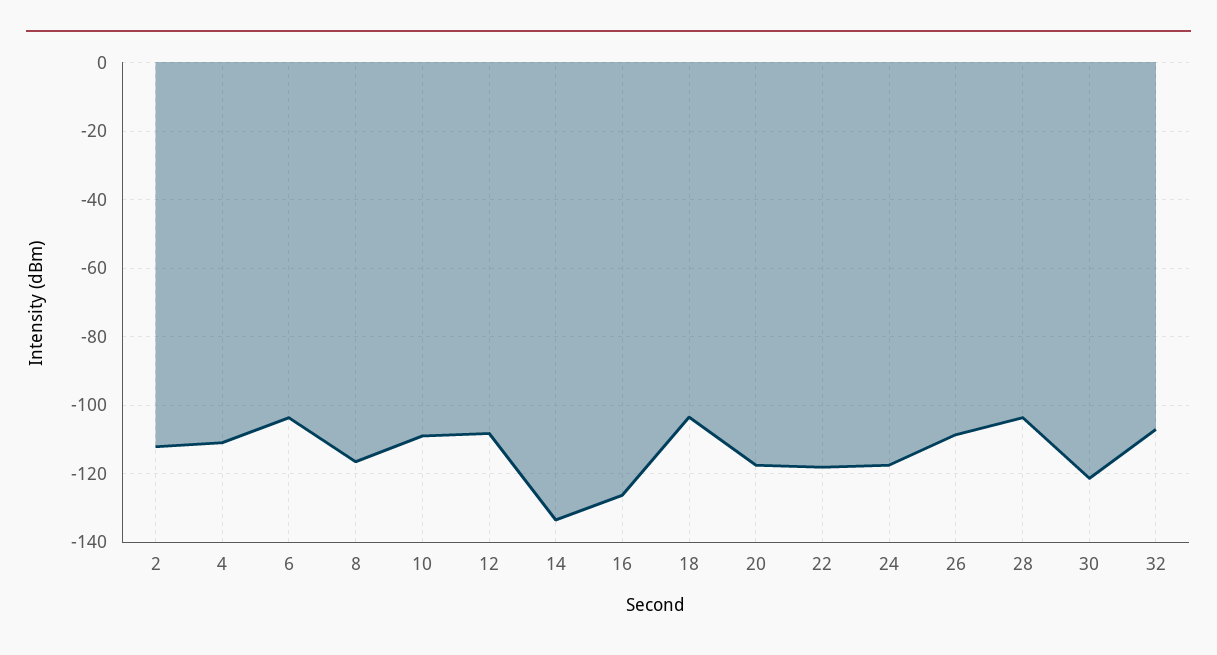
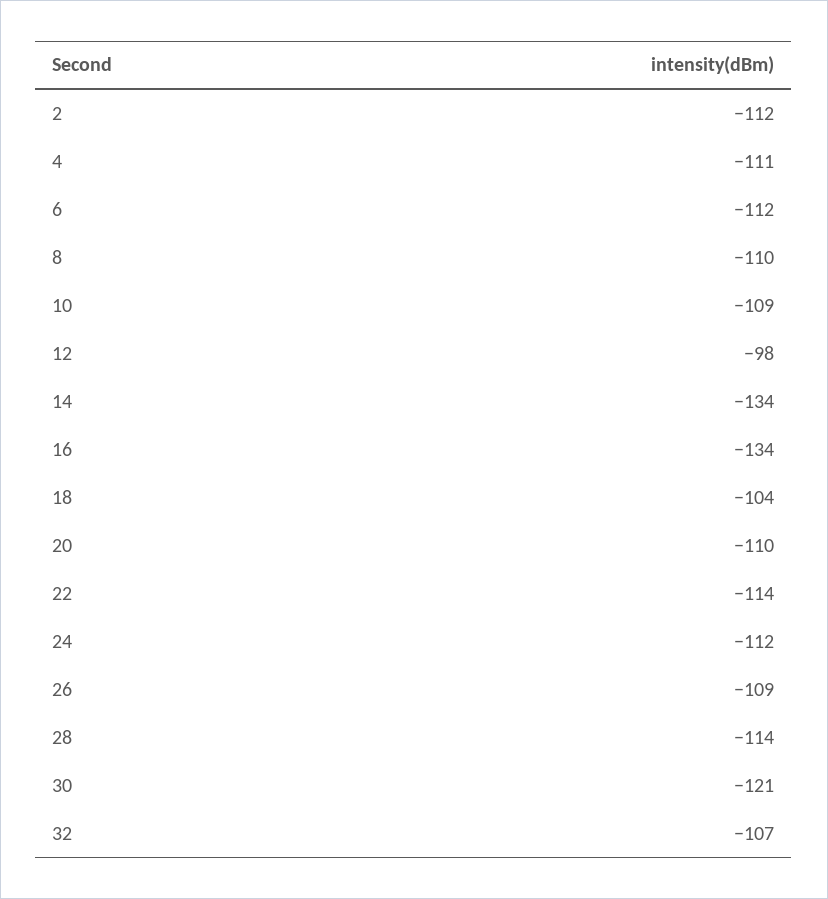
6: -104 -> -112
8: -116 -> -110
12: -108 -> -98
16: -126 -> -134
20: -118 -> -110
22: -118 -> -114
24: -118 -> -112
28: -104 -> -114

